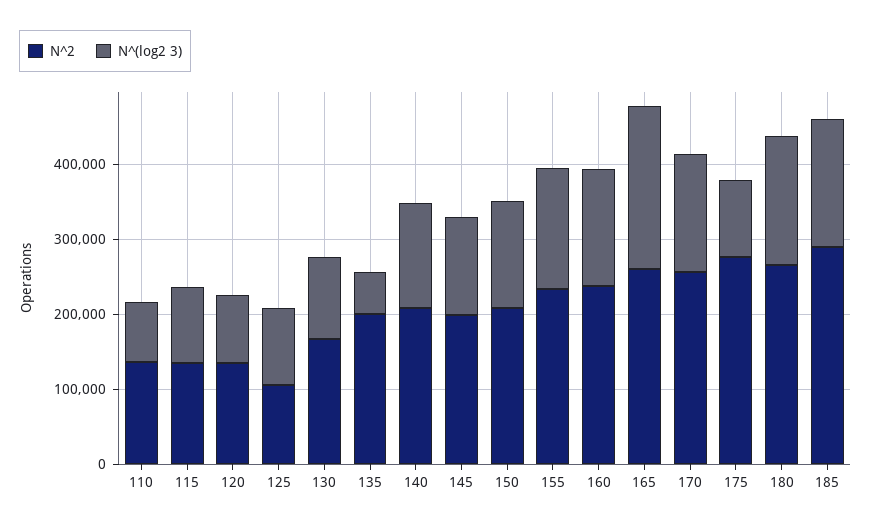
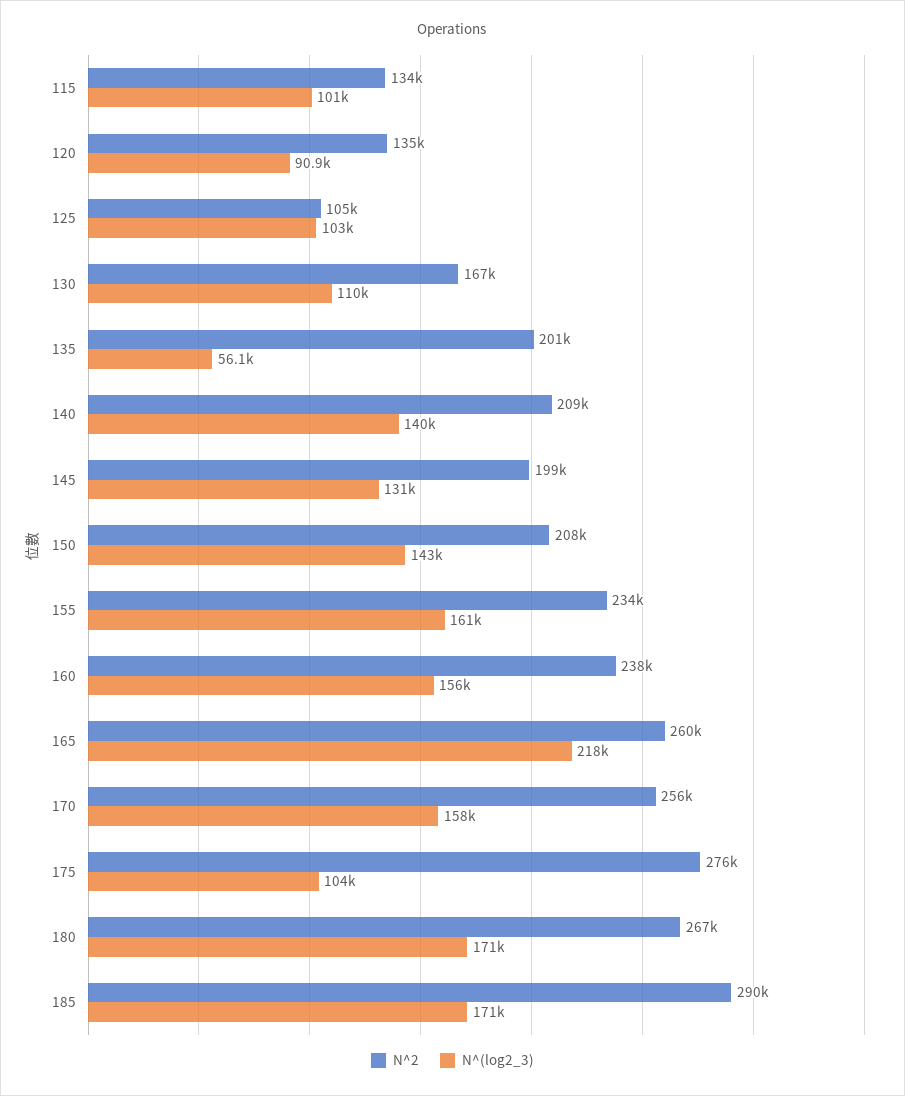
N^2, 110: 140000 -> none
N^(log2 3), 110: 80000 -> none

